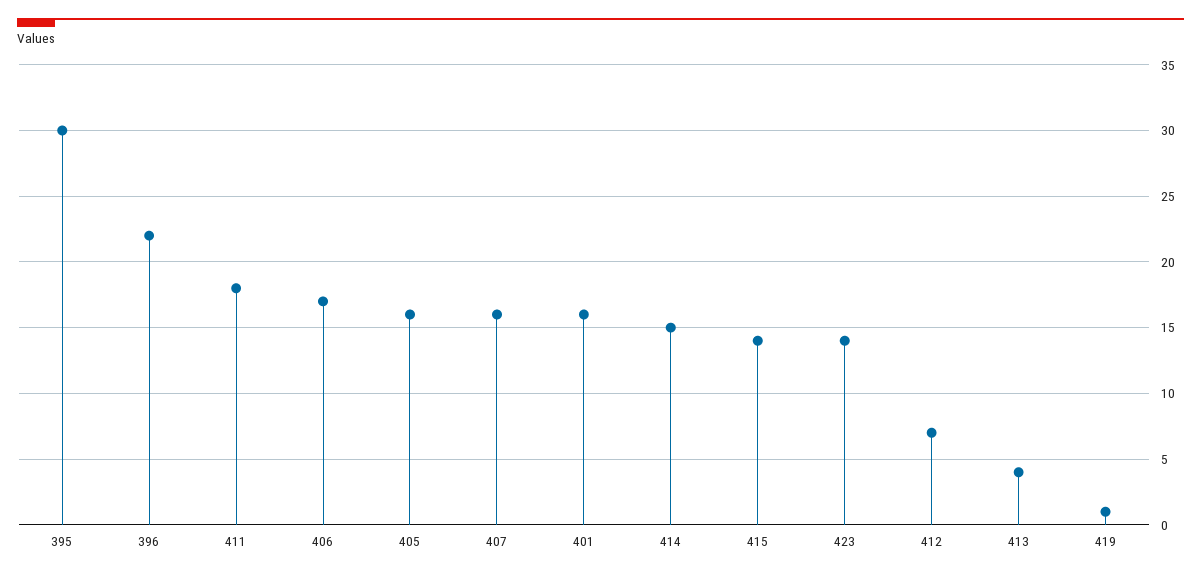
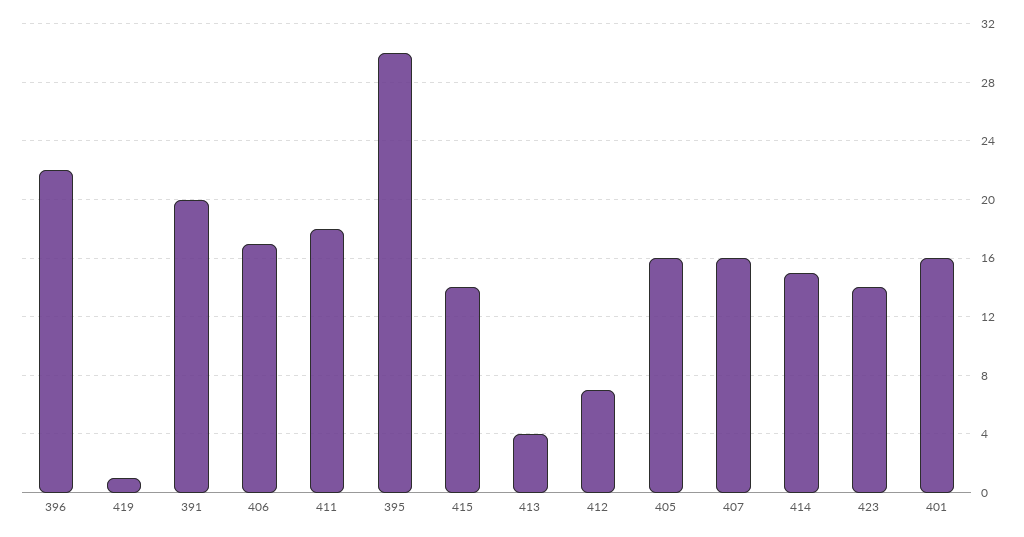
391: none -> 20

